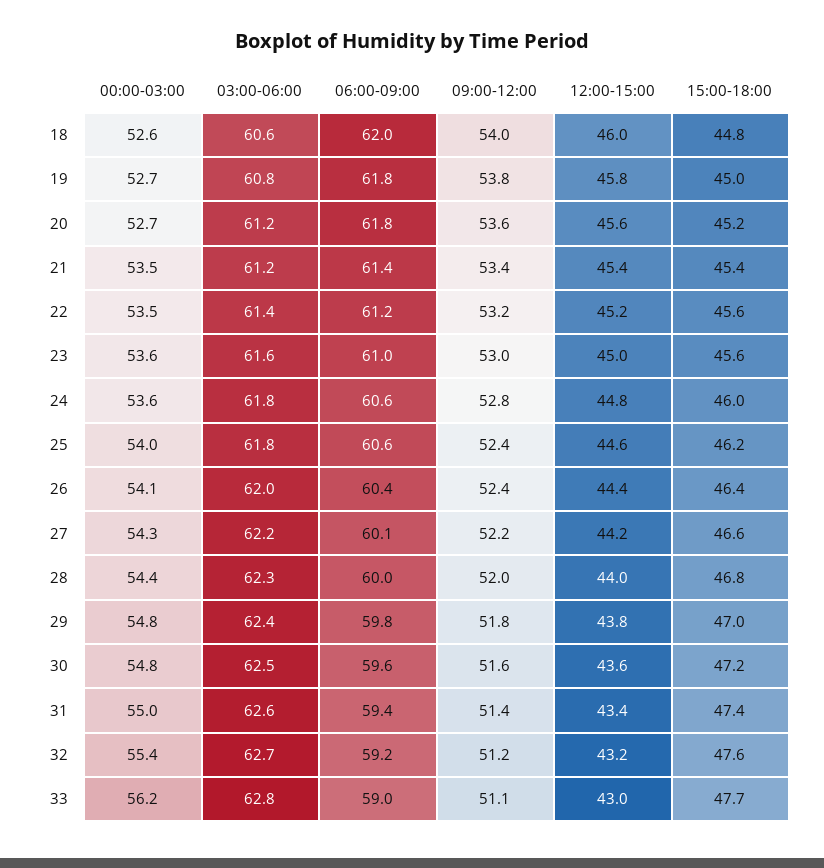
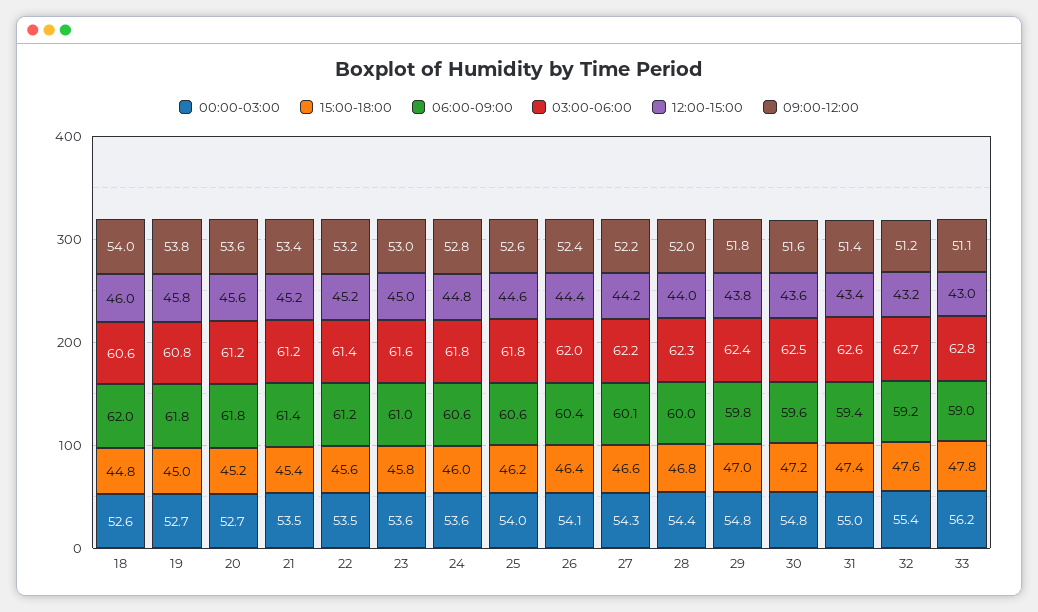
12:00-15:00, 21: 45.4 -> 45.2
15:00-18:00, 23: 45.6 -> 45.8
09:00-12:00, 25: 52.4 -> 52.6
15:00-18:00, 33: 47.7 -> 47.8

